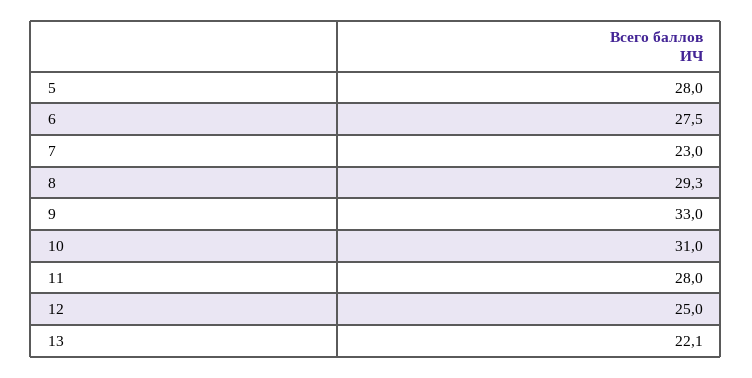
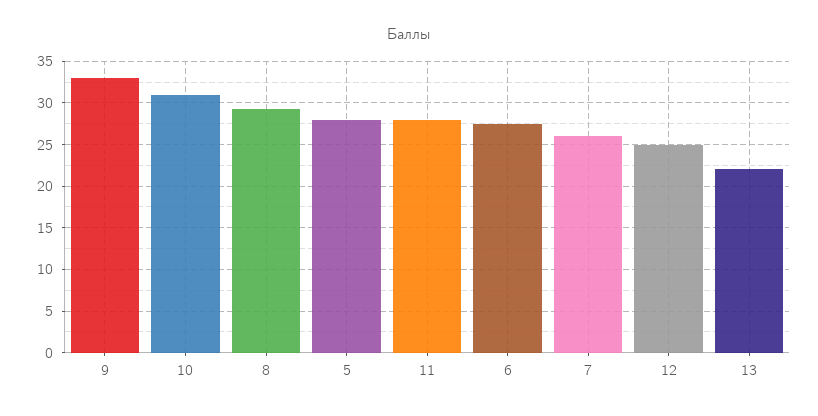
7: 23 -> 26

